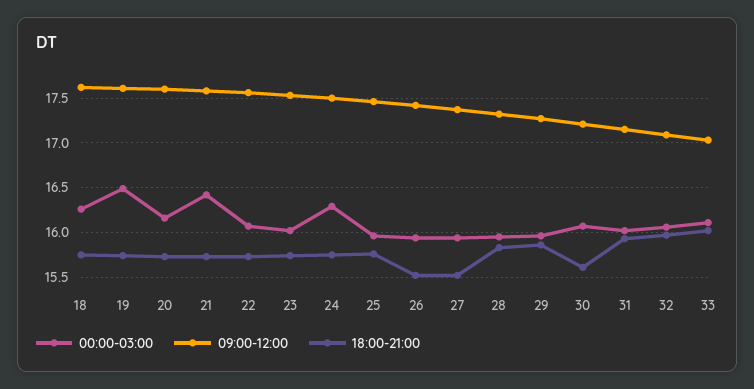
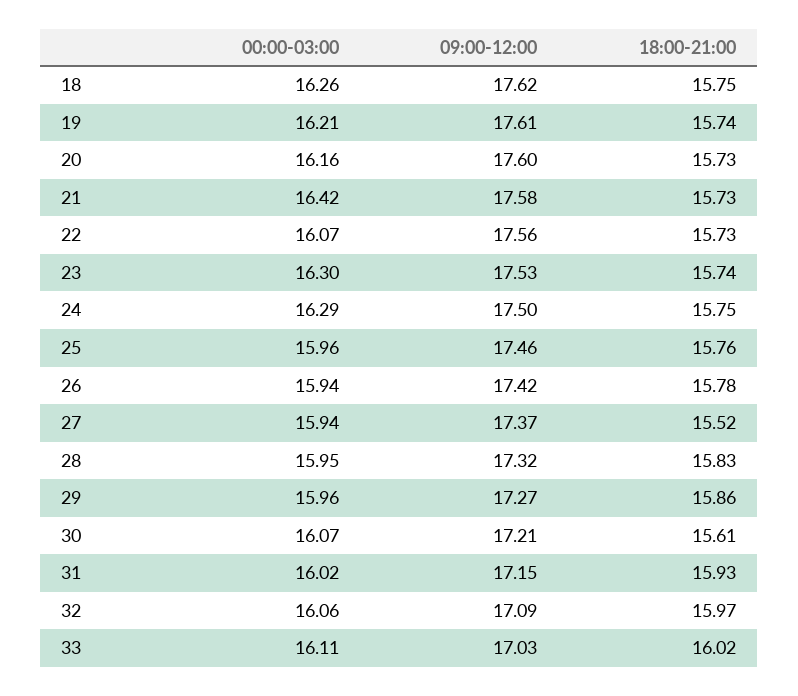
00:00-03:00, 19: 16.5 -> 16.21
00:00-03:00, 23: 16 -> 16.3
18:00-21:00, 26: 15.5 -> 15.78

